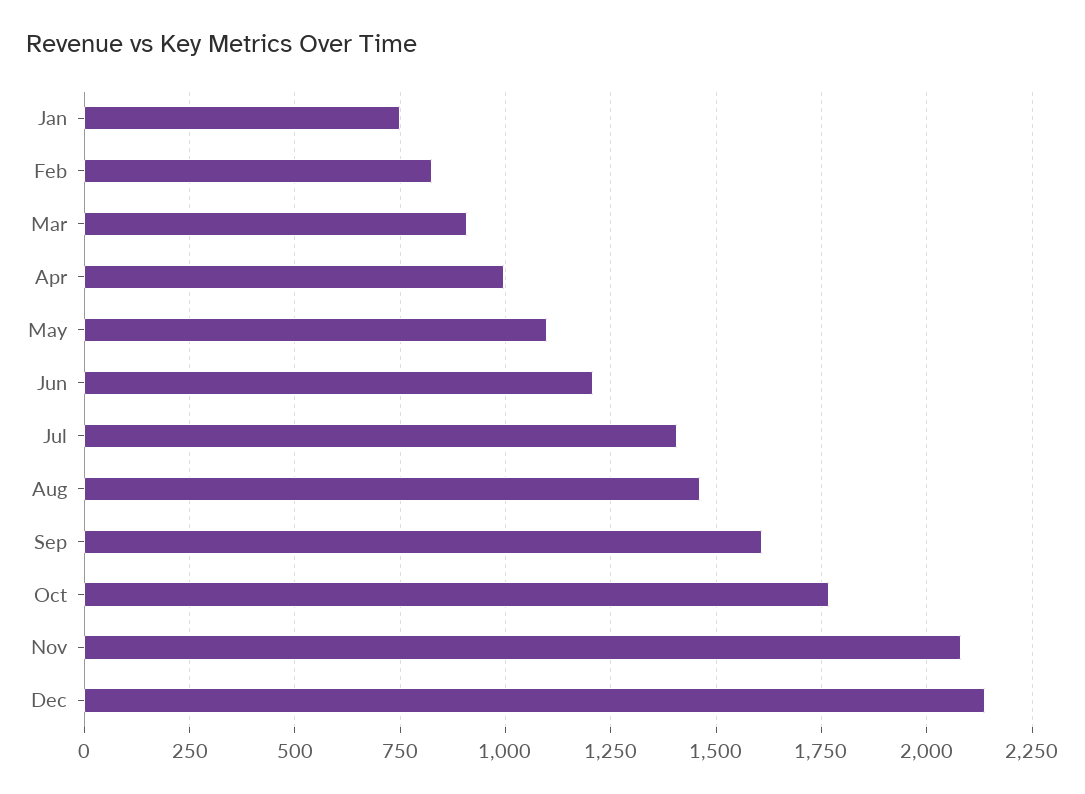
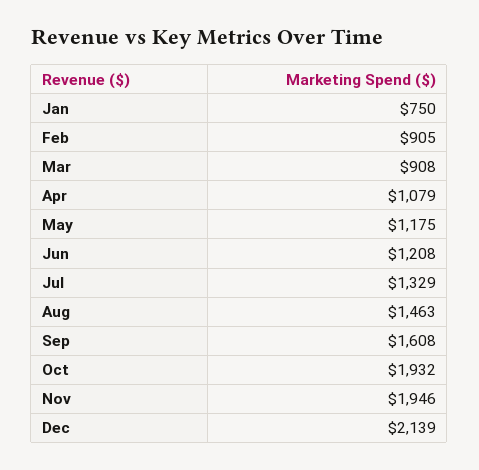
Feb: 825 -> 905
Apr: 1000 -> 1079
May: 1100 -> 1175
Jul: 1400 -> 1329
Oct: 1775 -> 1932
Nov: 2075 -> 1946

